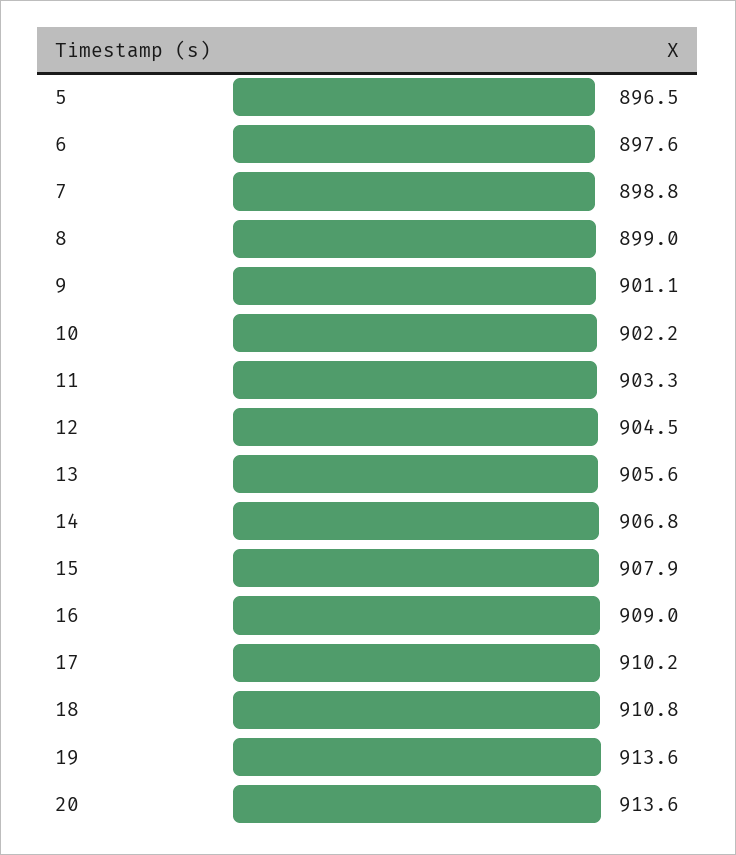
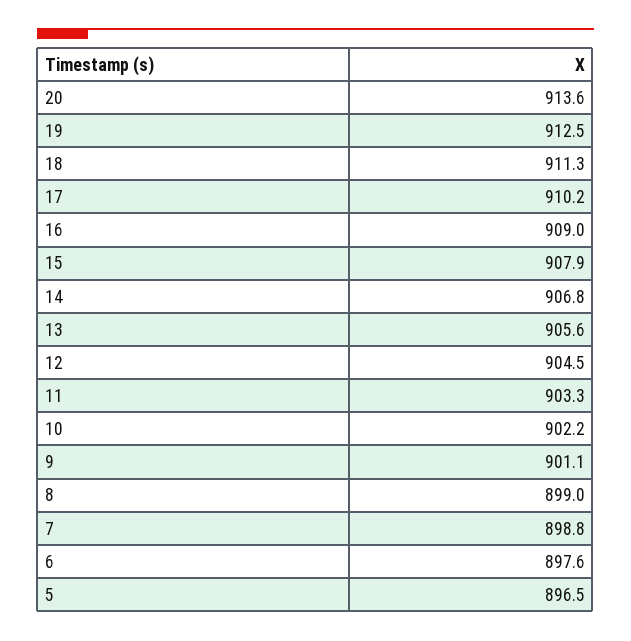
18: 910.8 -> 911.3
19: 913.6 -> 912.5

